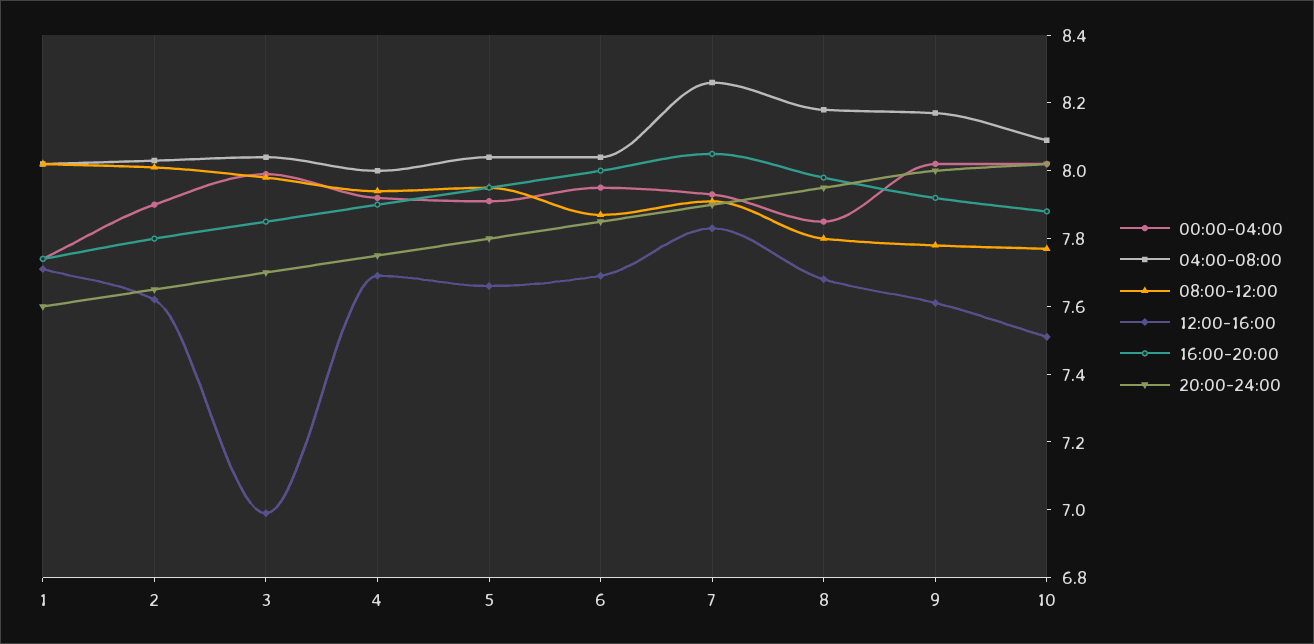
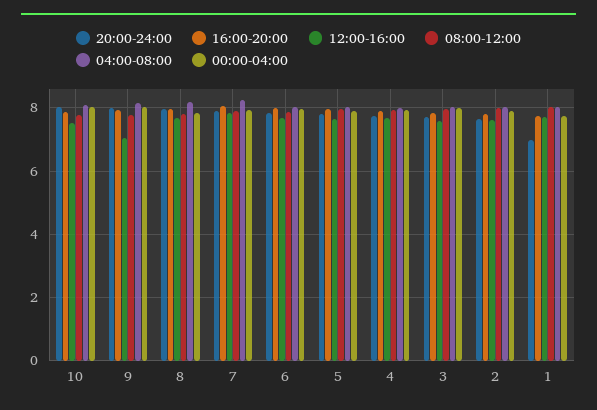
20:00-24:00, 1: 7.6 -> 7
12:00-16:00, 3: 7 -> 7.6
12:00-16:00, 9: 7.6 -> 7

